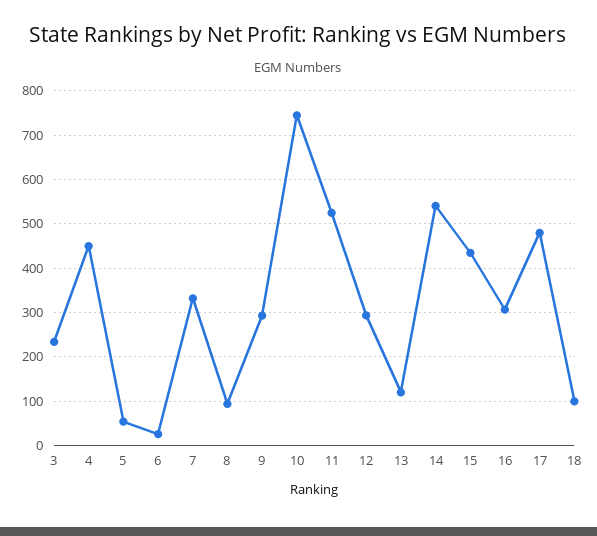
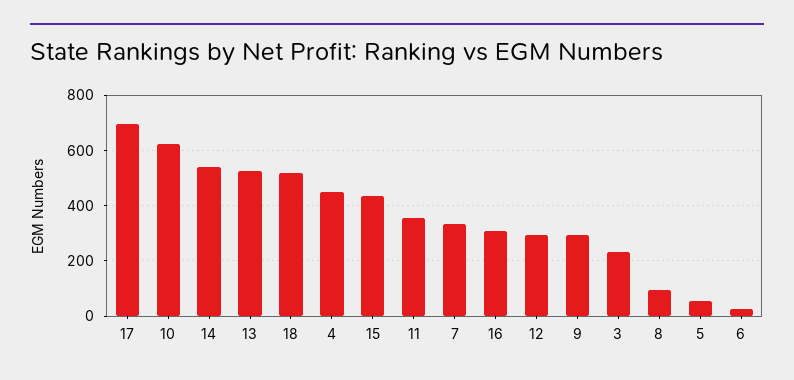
10: 740 -> 625
11: 520 -> 350
13: 120 -> 525
17: 480 -> 700
18: 100 -> 525

